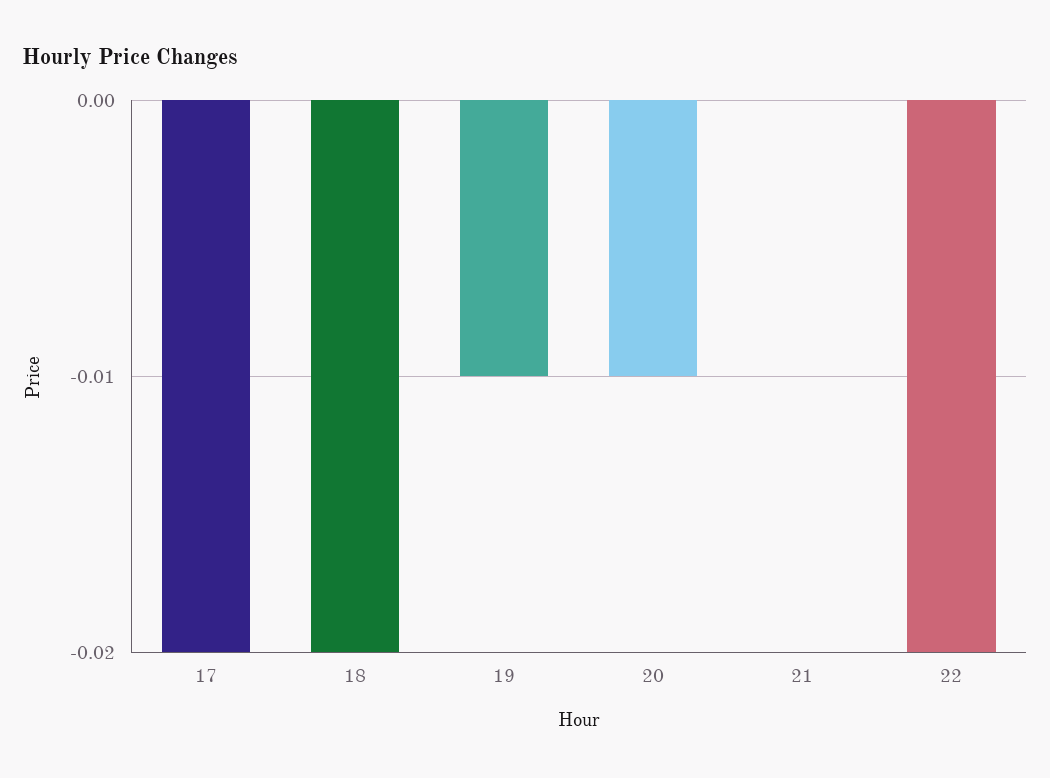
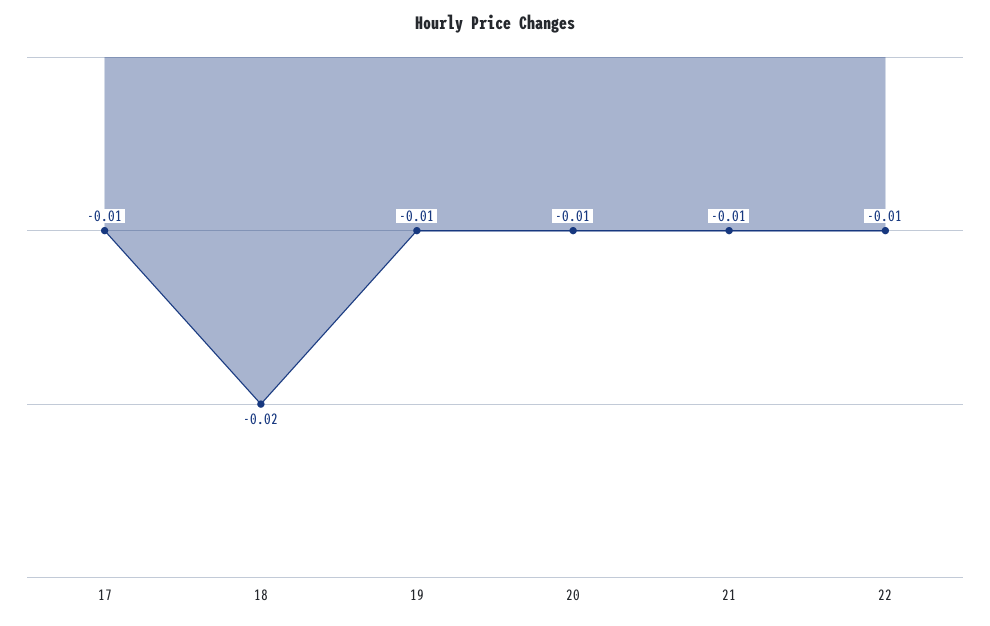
17: -0.02 -> -0.01
21: 0 -> -0.01
22: -0.02 -> -0.01

